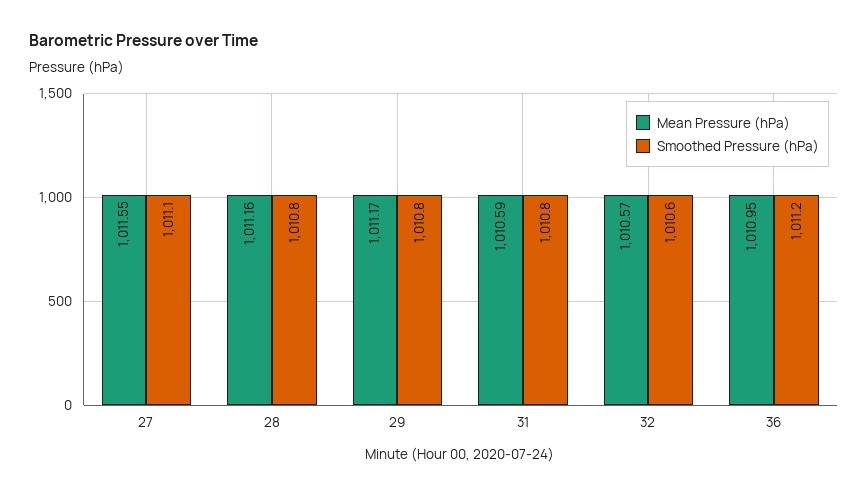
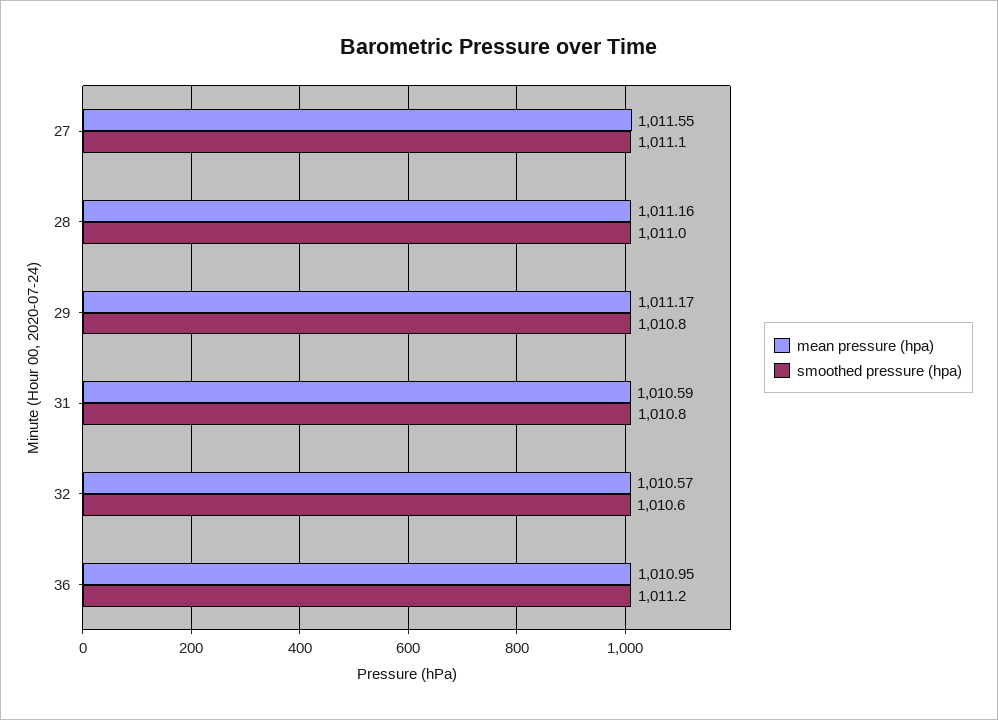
Smoothed Pressure (hPa), 28: 1010.8 -> 1011

